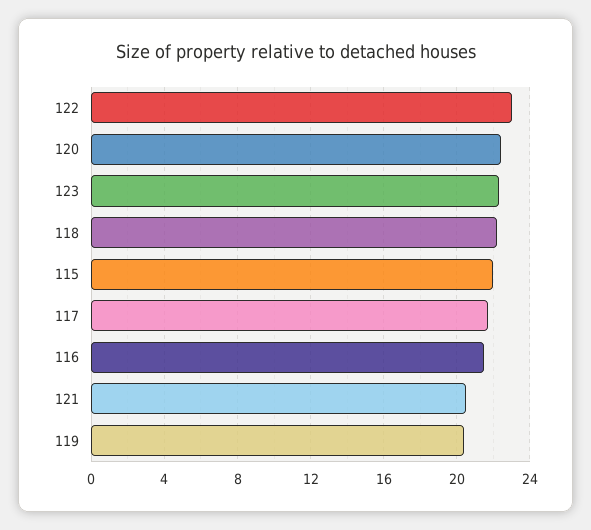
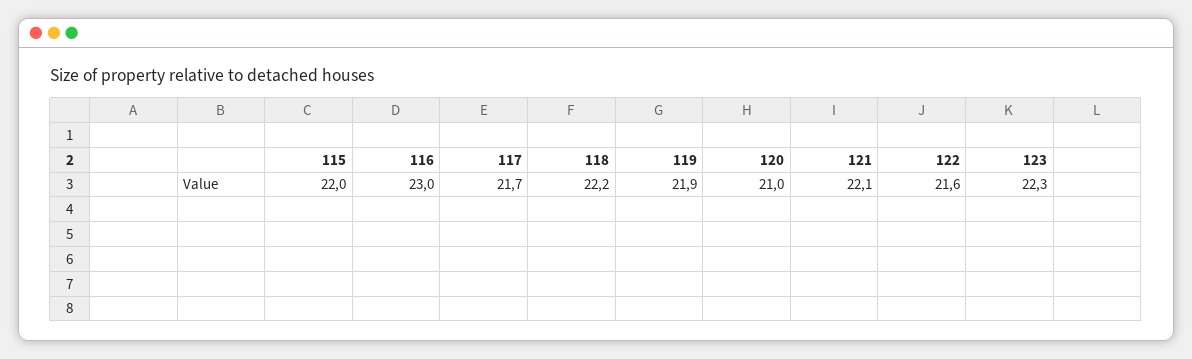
122: 23 -> 21.6
120: 22.5 -> 21
116: 21.5 -> 23
121: 20.5 -> 22.1
119: 20.5 -> 21.9

